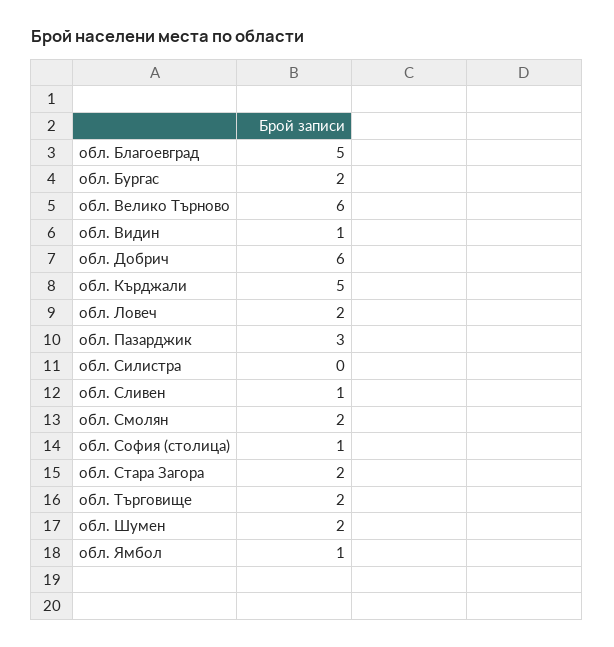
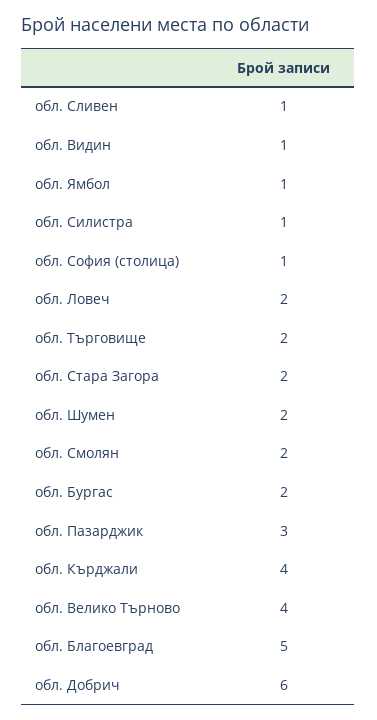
обл. Велико Търново: 6 -> 4
обл. Кърджали: 5 -> 4
обл. Силистра: 0 -> 1

